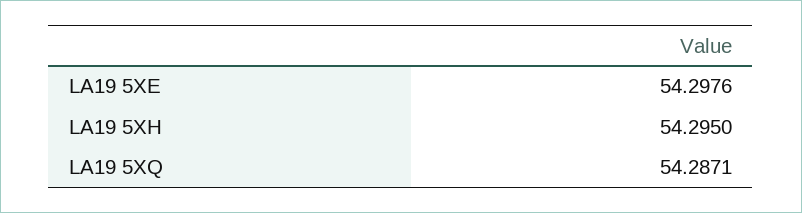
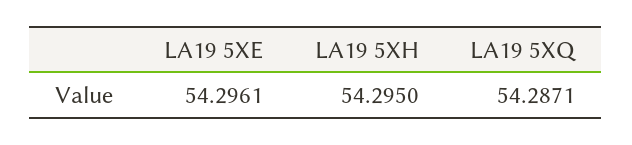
LA19 5XE: 54.2976 -> 54.2961

